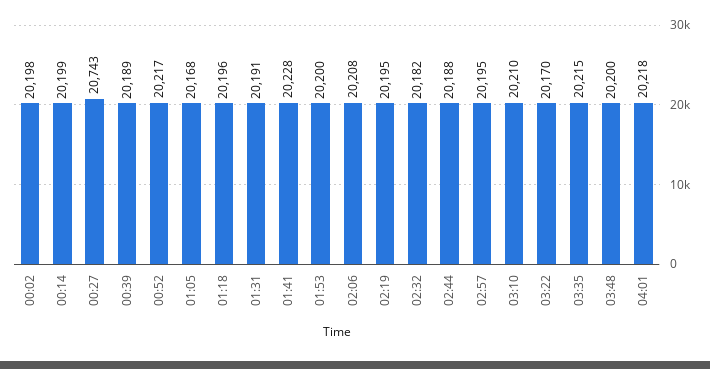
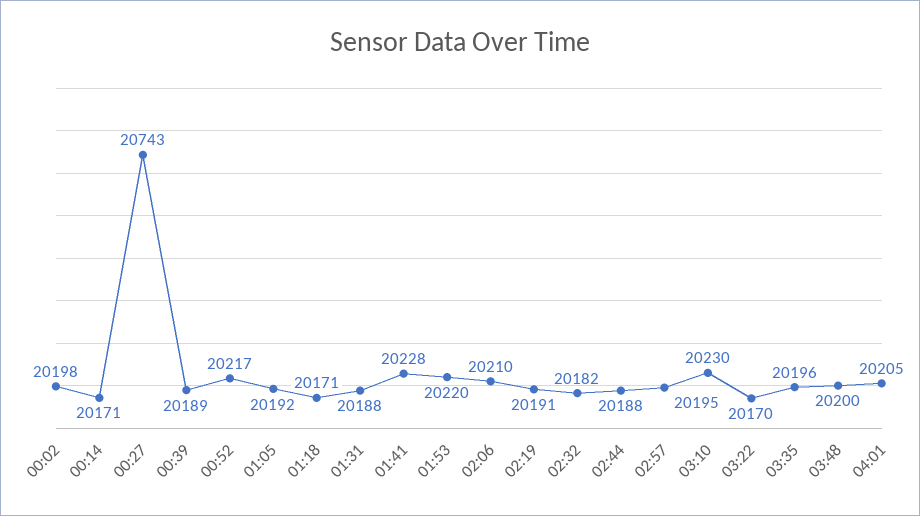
00:14: 20199 -> 20171
01:05: 20168 -> 20192
01:18: 20196 -> 20171
01:31: 20191 -> 20188
01:53: 20200 -> 20220
02:06: 20208 -> 20210
02:19: 20195 -> 20191
03:10: 20210 -> 20230
03:35: 20215 -> 20196
04:01: 20218 -> 20205

